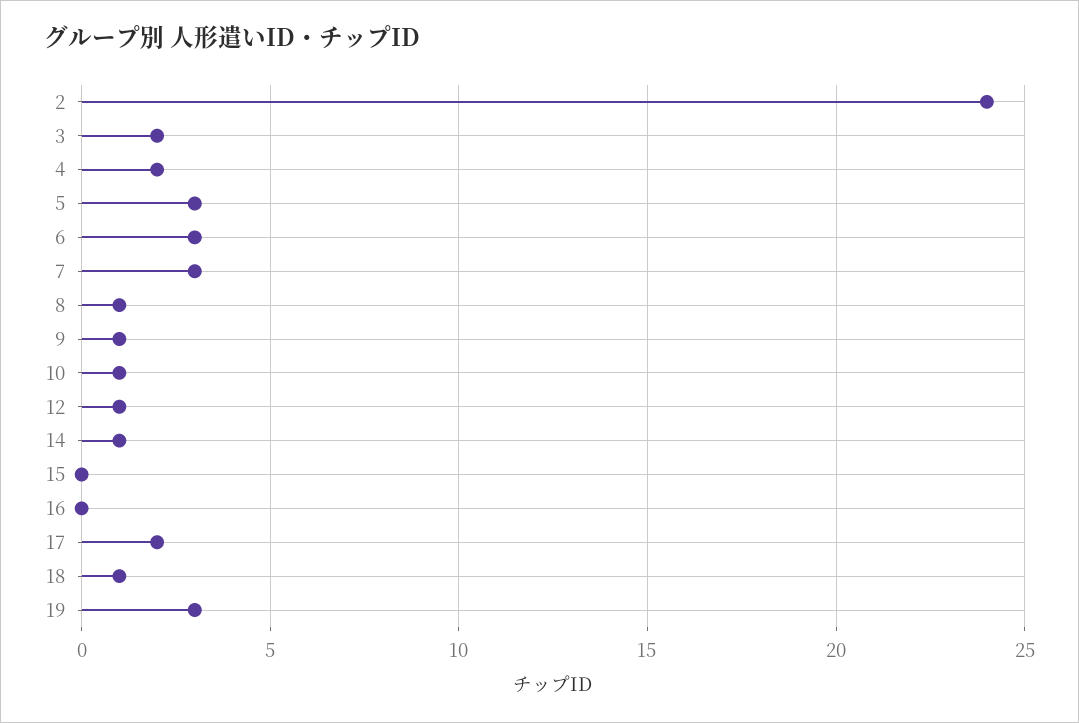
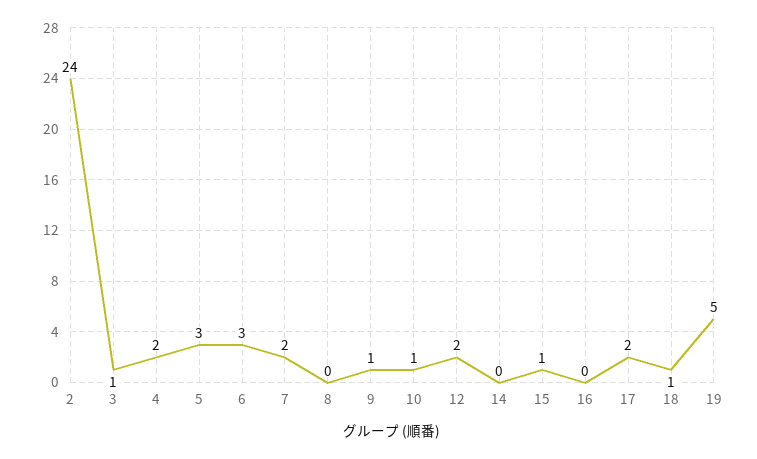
3: 2 -> 1
7: 3 -> 2
8: 1 -> 0
12: 1 -> 2
14: 1 -> 0
15: 0 -> 1
19: 3 -> 5

